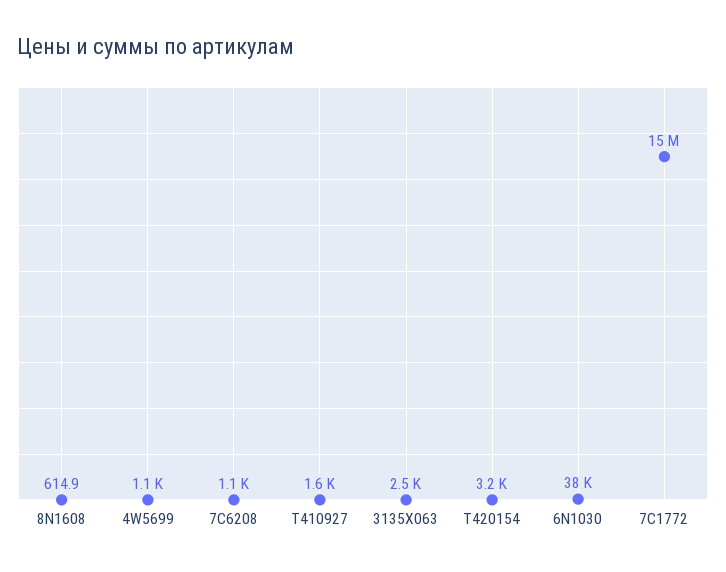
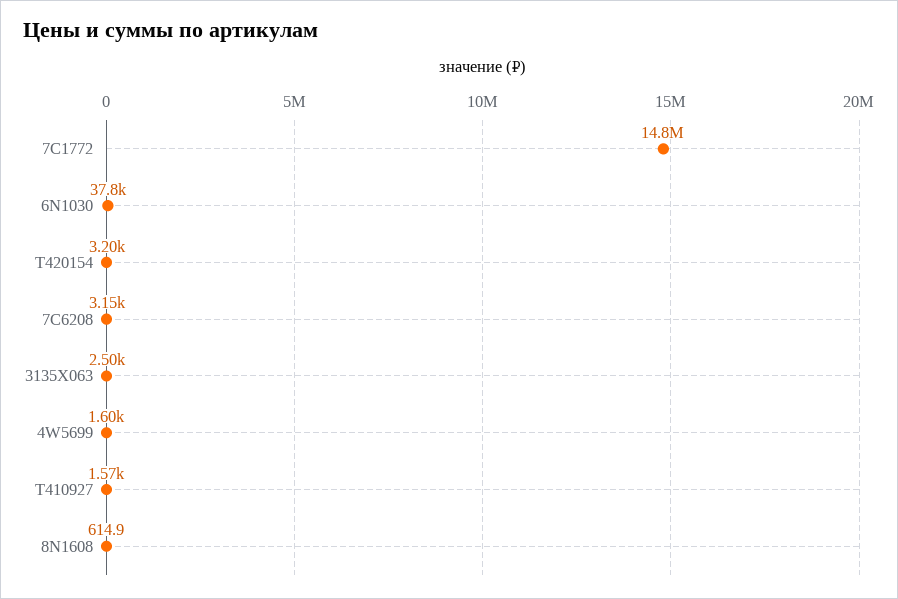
4W5699: 1100 -> 1600
7C6208: 1100 -> 3150

